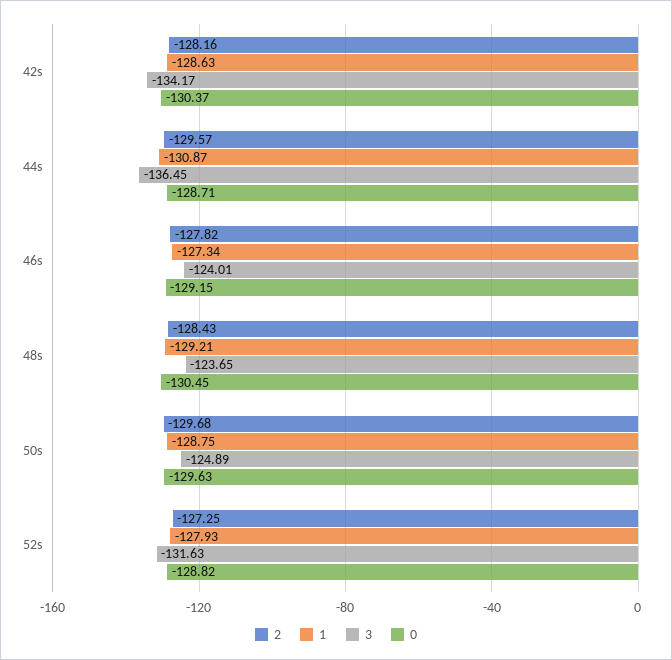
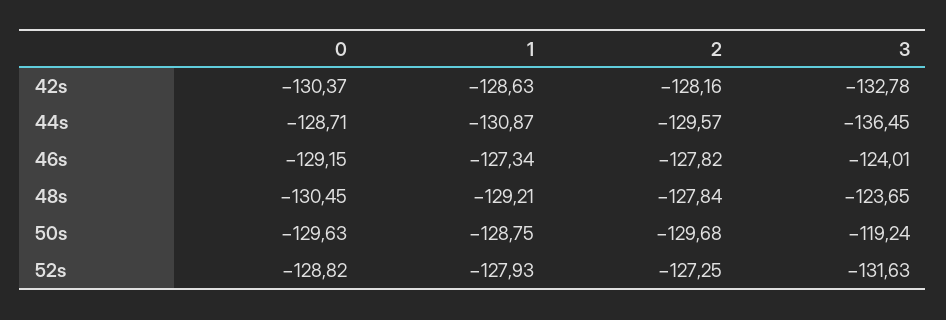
3, 42s: -134.17 -> -132.78
2, 48s: -128.43 -> -127.84
3, 50s: -124.89 -> -119.24

